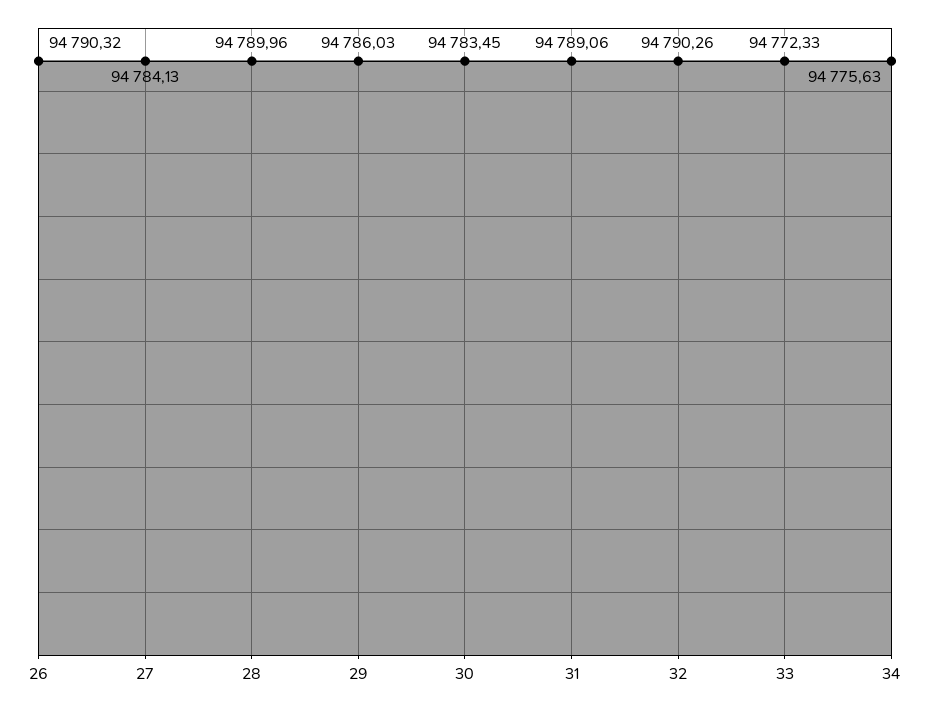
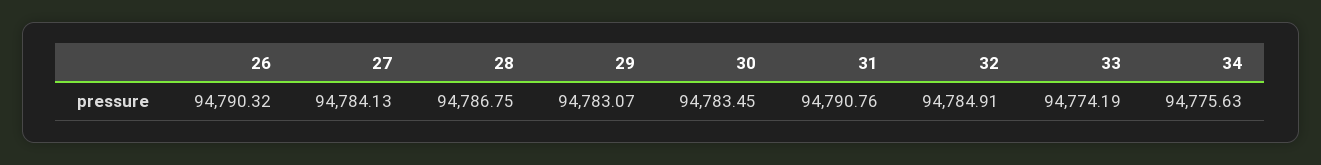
28: 94789.96 -> 94786.75
29: 94786.03 -> 94783.07
31: 94789.06 -> 94790.76
32: 94790.26 -> 94784.91
33: 94772.33 -> 94774.19

